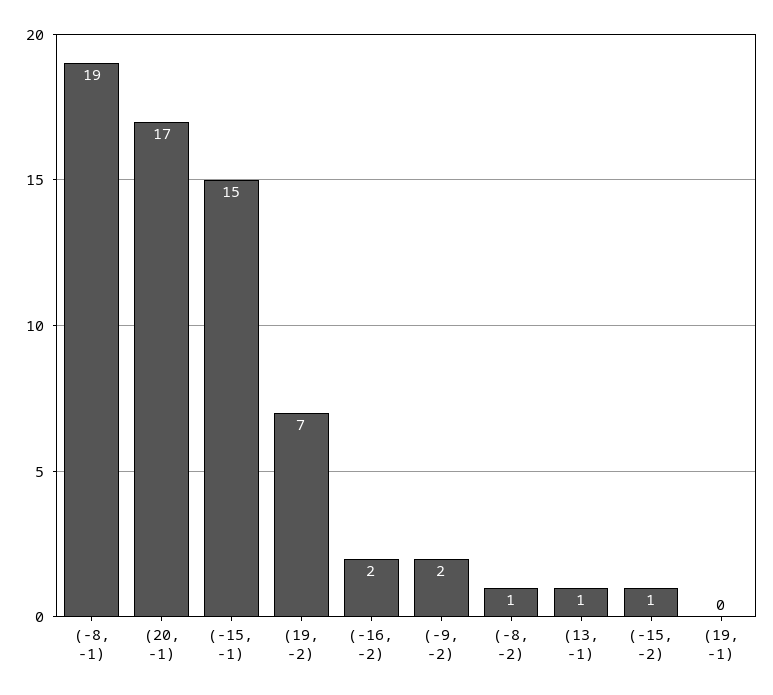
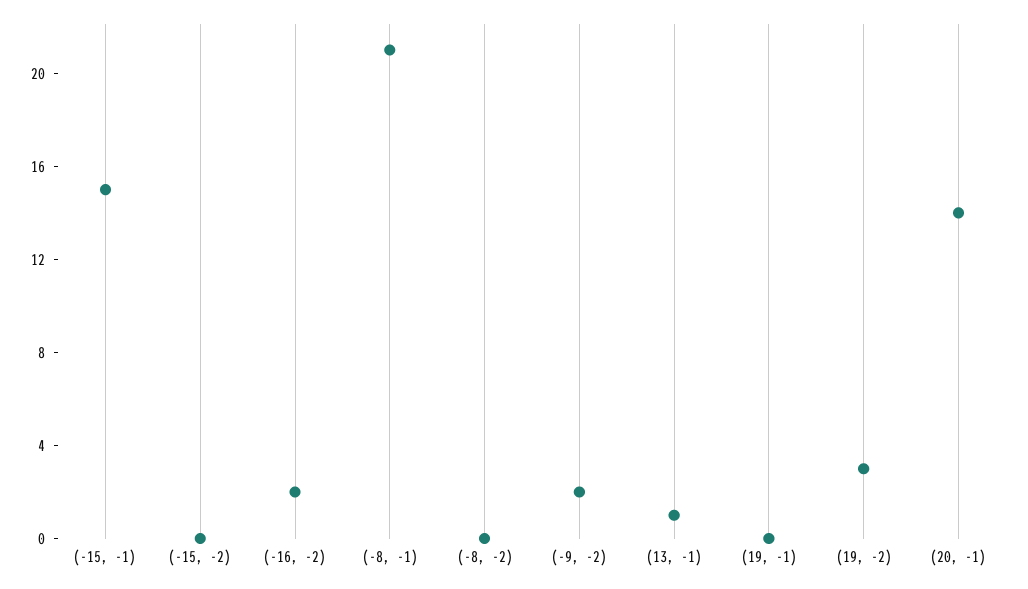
(-8, -1): 19 -> 21
(20, -1): 17 -> 14
(19, -2): 7 -> 3
(-8, -2): 1 -> 0
(-15, -2): 1 -> 0

